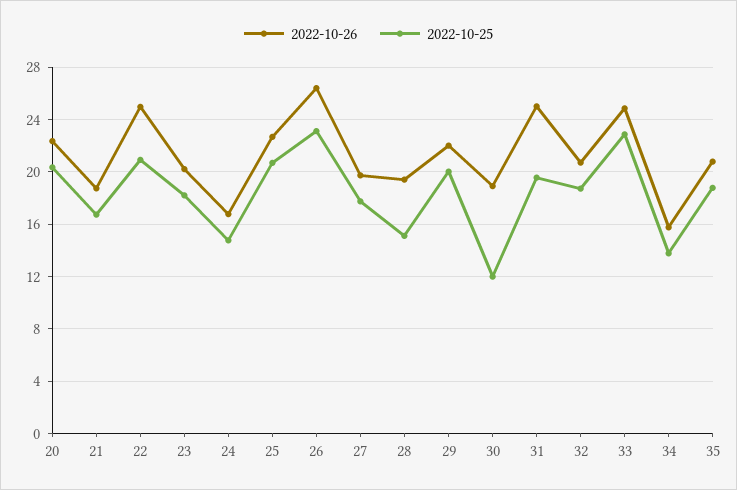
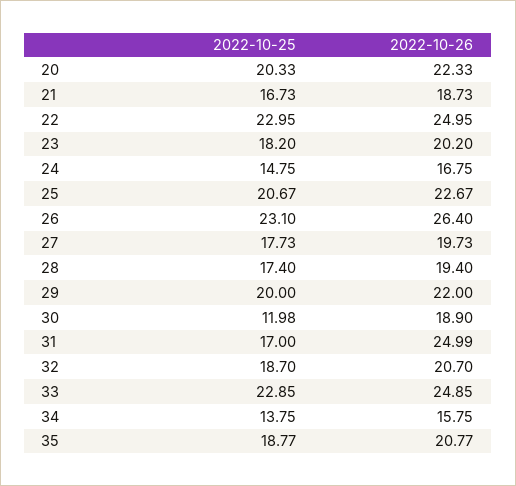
2022-10-25, 22: 21 -> 22.95
2022-10-25, 28: 15 -> 17.4
2022-10-25, 31: 19.5 -> 17

